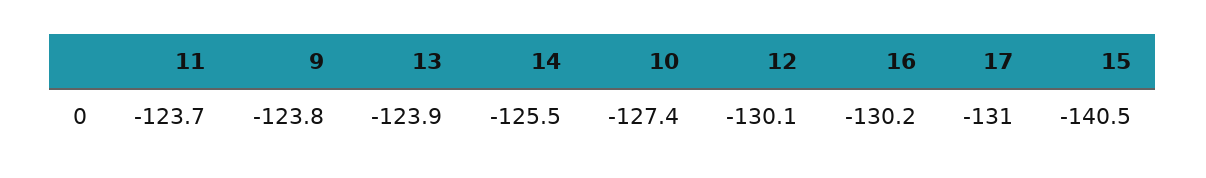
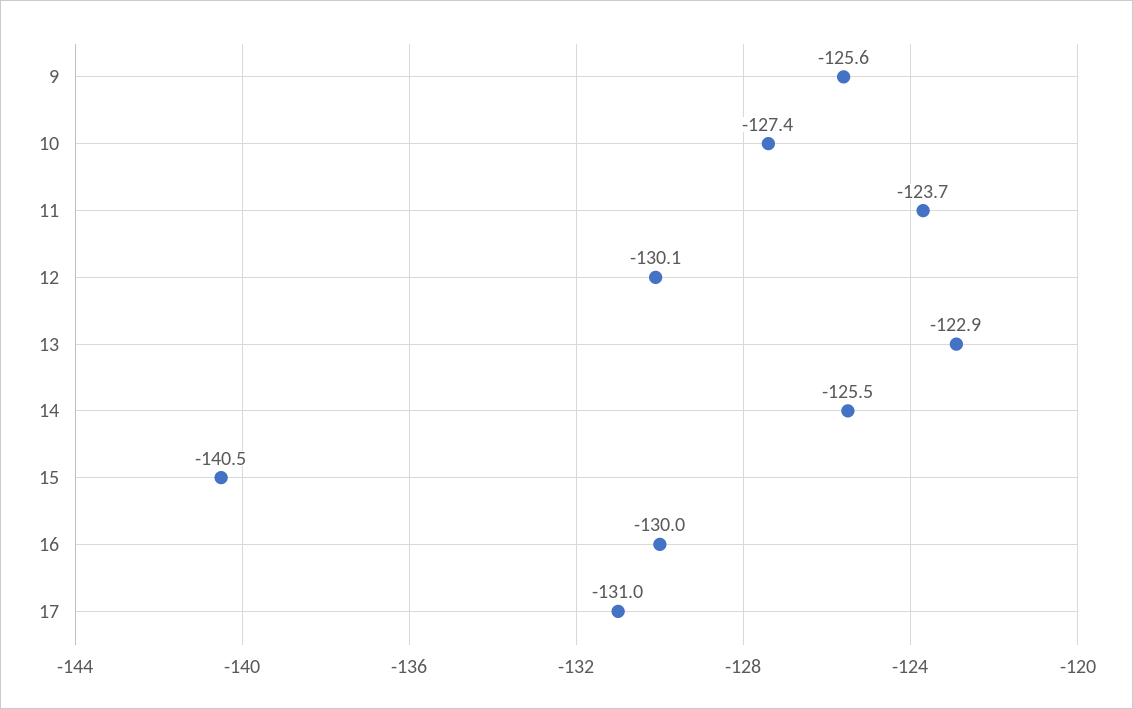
9: -123.8 -> -125.6
13: -123.9 -> -122.9
16: -130.2 -> -130

